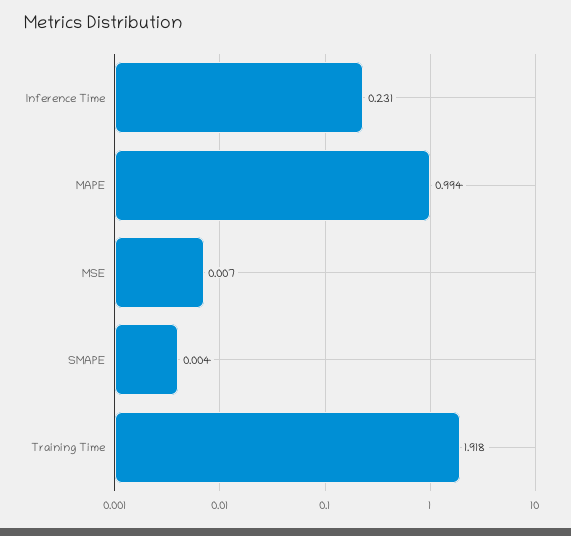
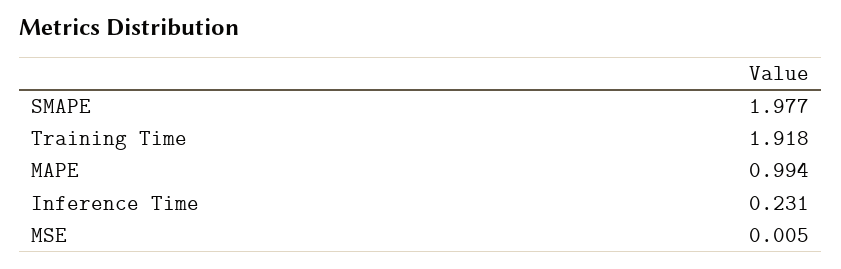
MSE: 0.007 -> 0.005
SMAPE: 0.004 -> 1.977

